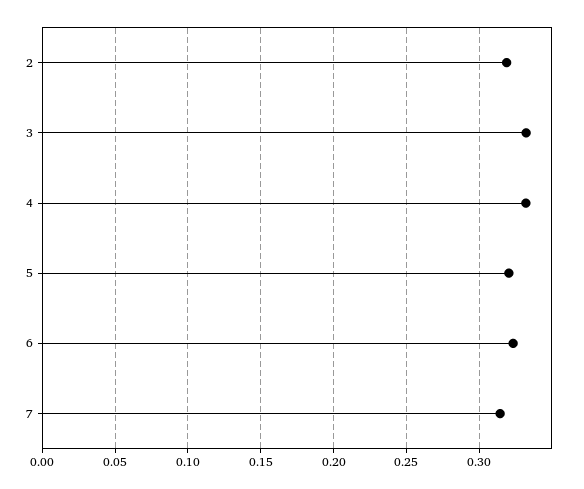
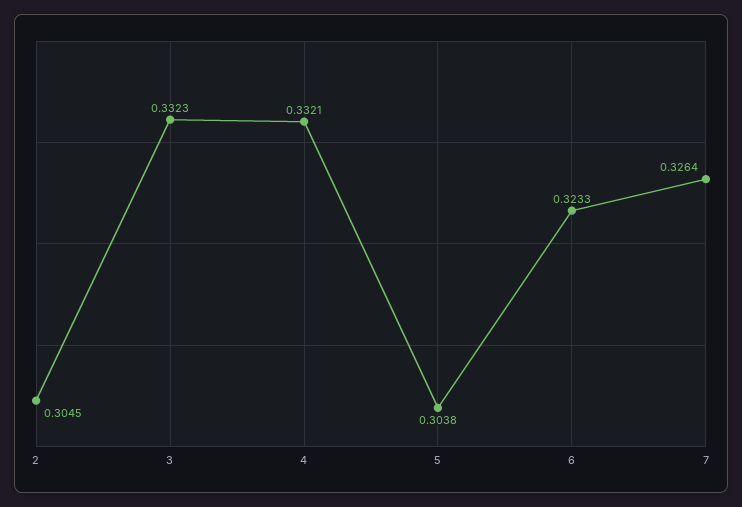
2: 0.32 -> 0.3045
5: 0.32 -> 0.3038
7: 0.315 -> 0.3264

